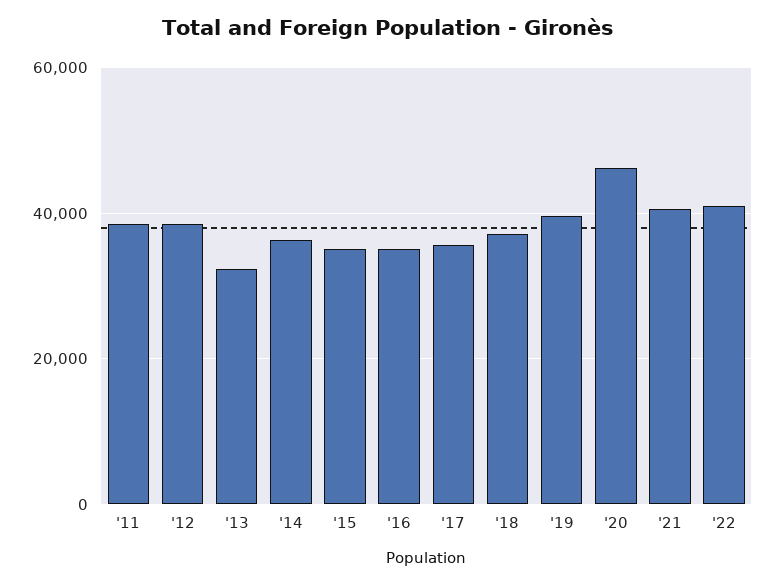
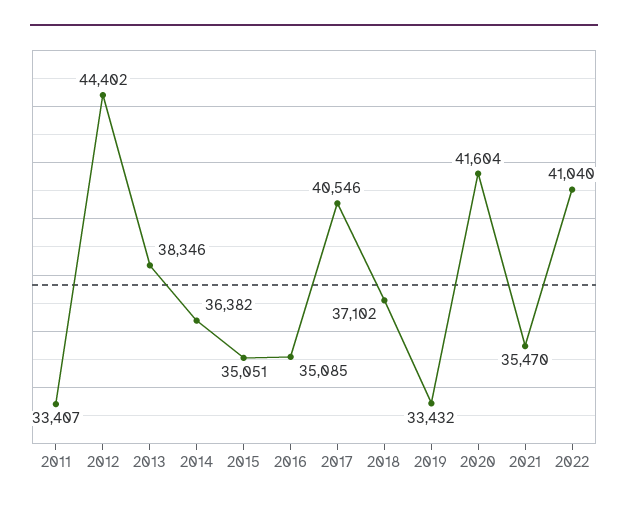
'11: 38000 -> 33407
'12: 38000 -> 44402
'13: 32000 -> 38346
'17: 36000 -> 40546
'19: 40000 -> 33432
'20: 46000 -> 41604
'21: 40000 -> 35470

